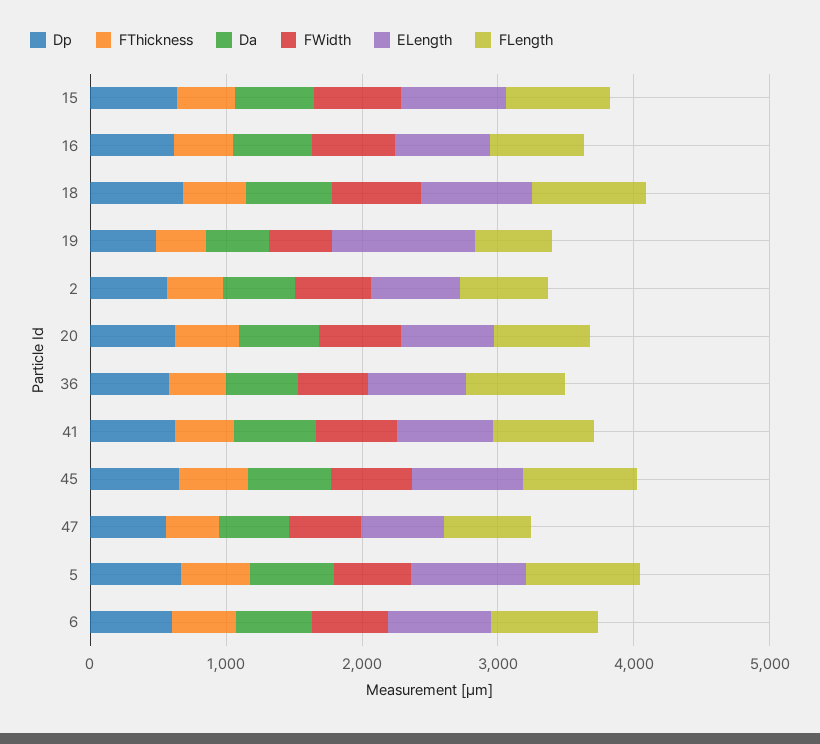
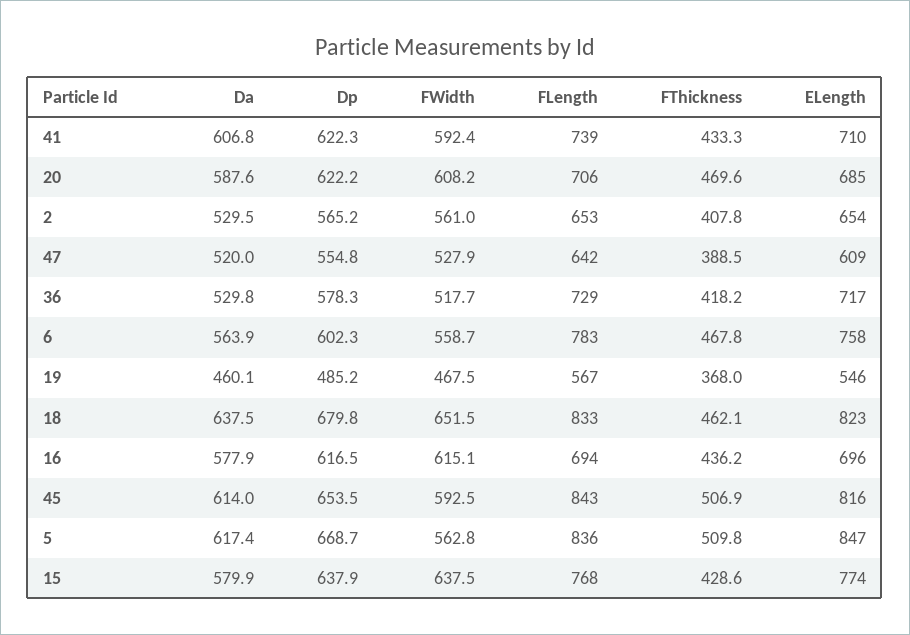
ELength, 19: 1000 -> 546

